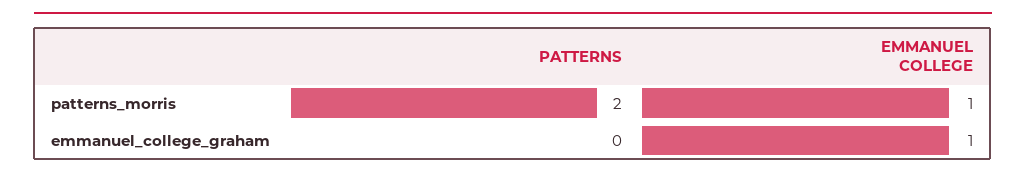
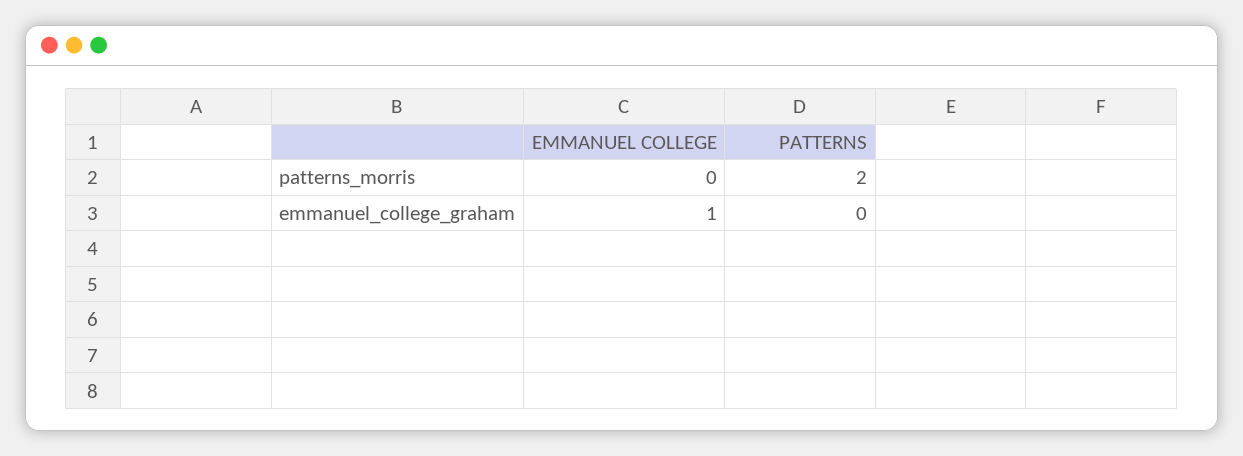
EMMANUEL COLLEGE, patterns_morris: 1 -> 0

